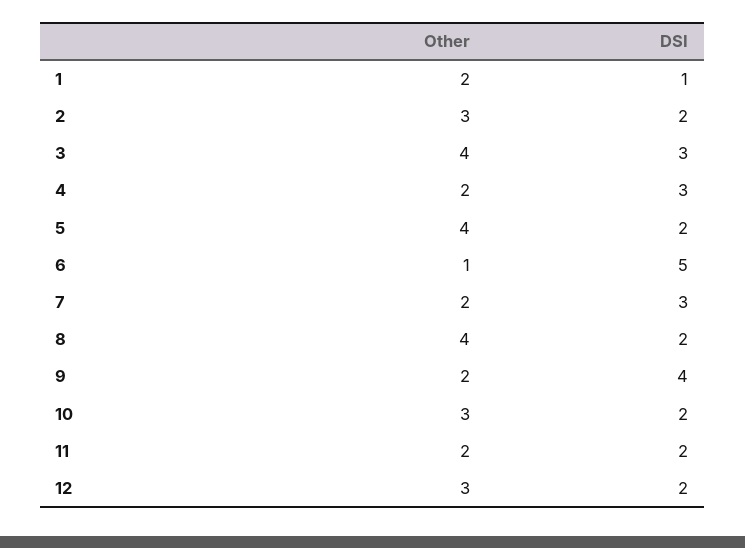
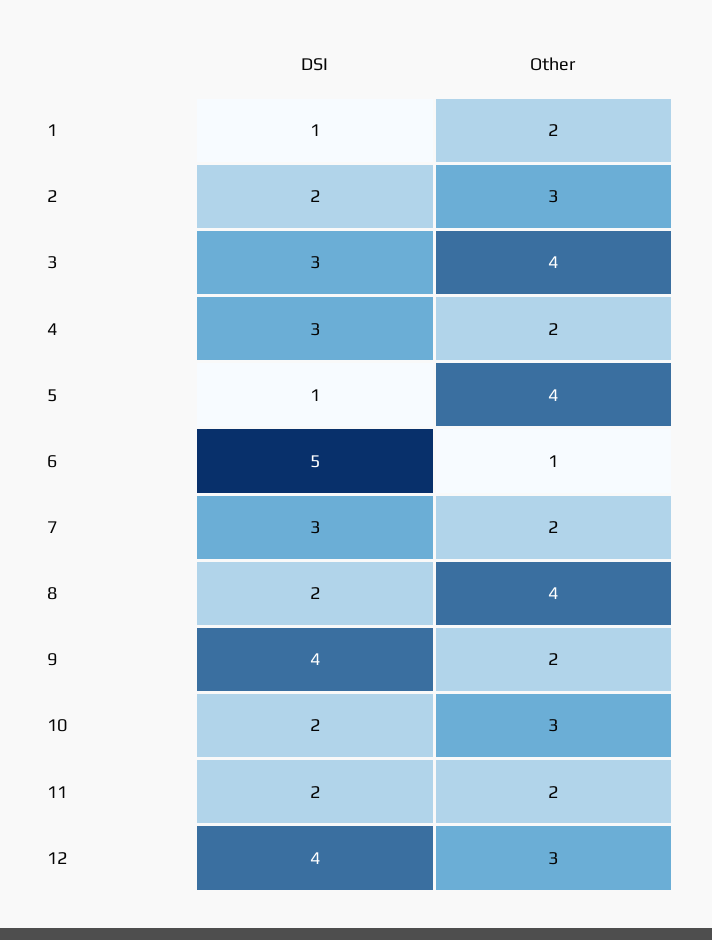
DSI, 5: 2 -> 1
DSI, 12: 2 -> 4

